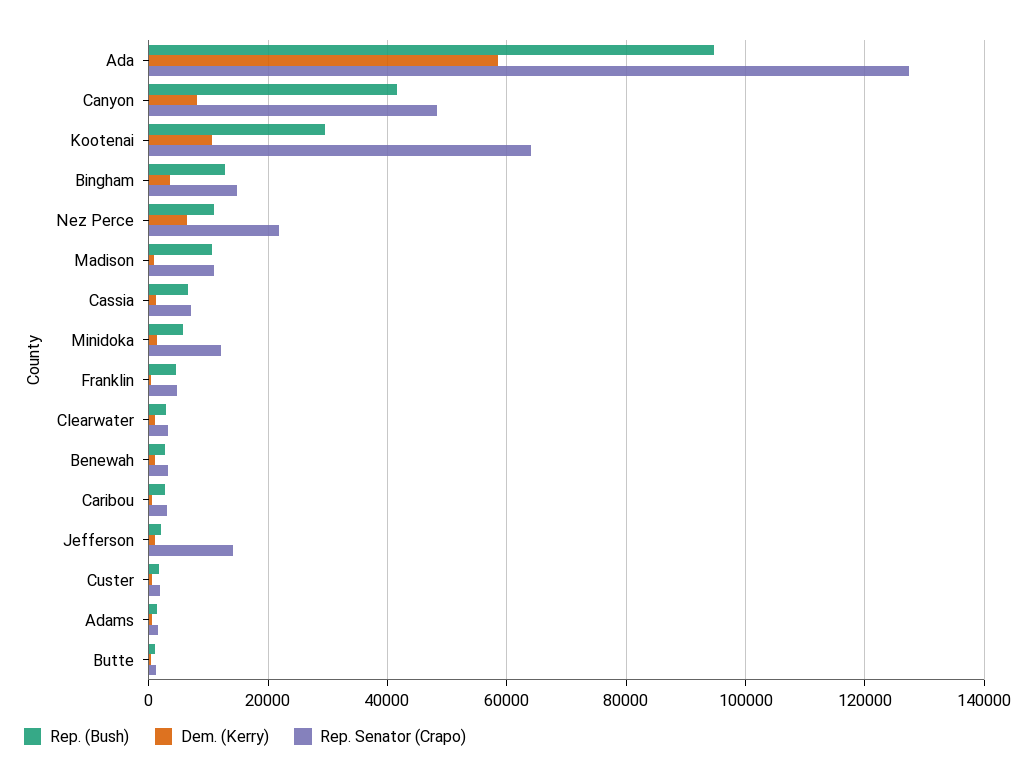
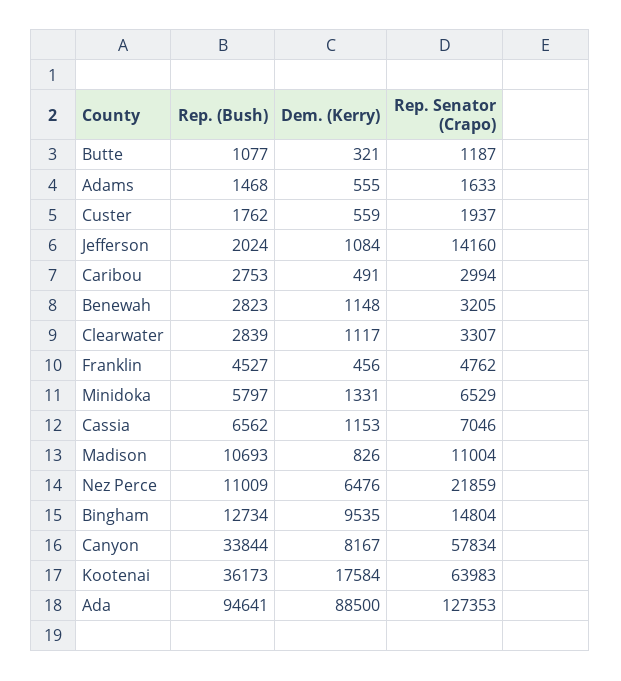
Dem. (Kerry), Ada: 58000 -> 88500
Rep. (Bush), Canyon: 42000 -> 33844
Rep. Senator (Crapo), Canyon: 48000 -> 57834
Rep. (Bush), Kootenai: 30000 -> 36173
Dem. (Kerry), Kootenai: 10000 -> 17584
Dem. (Kerry), Bingham: 4000 -> 9535
Rep. Senator (Crapo), Minidoka: 12000 -> 6529

